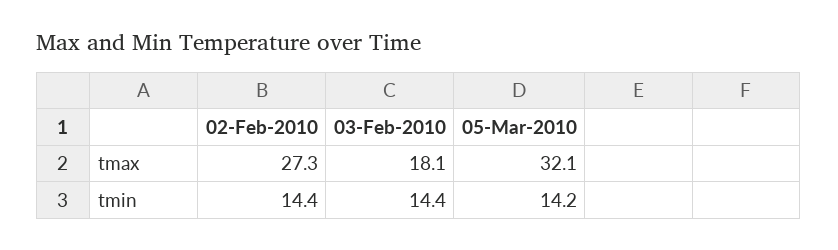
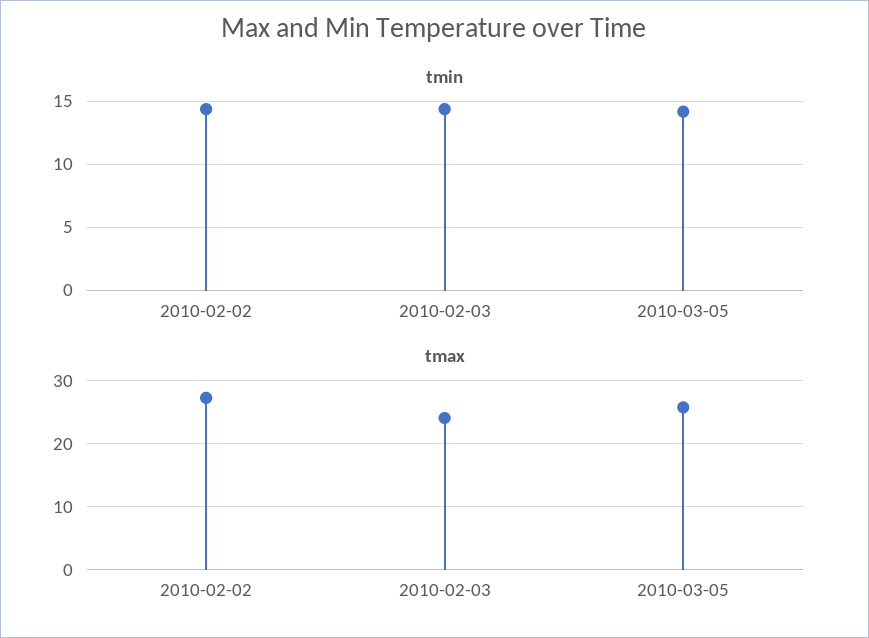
tmax, 03-Feb-2010: 18.1 -> 24
tmax, 05-Mar-2010: 32.1 -> 26

